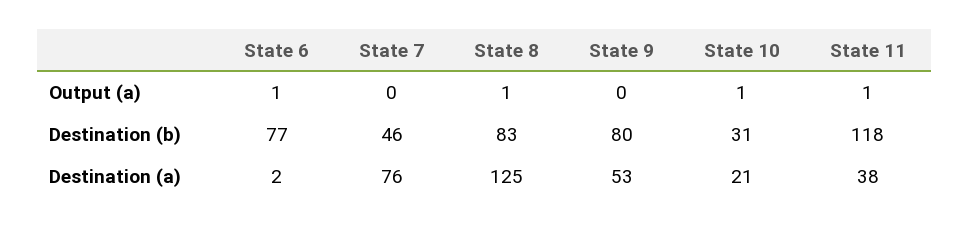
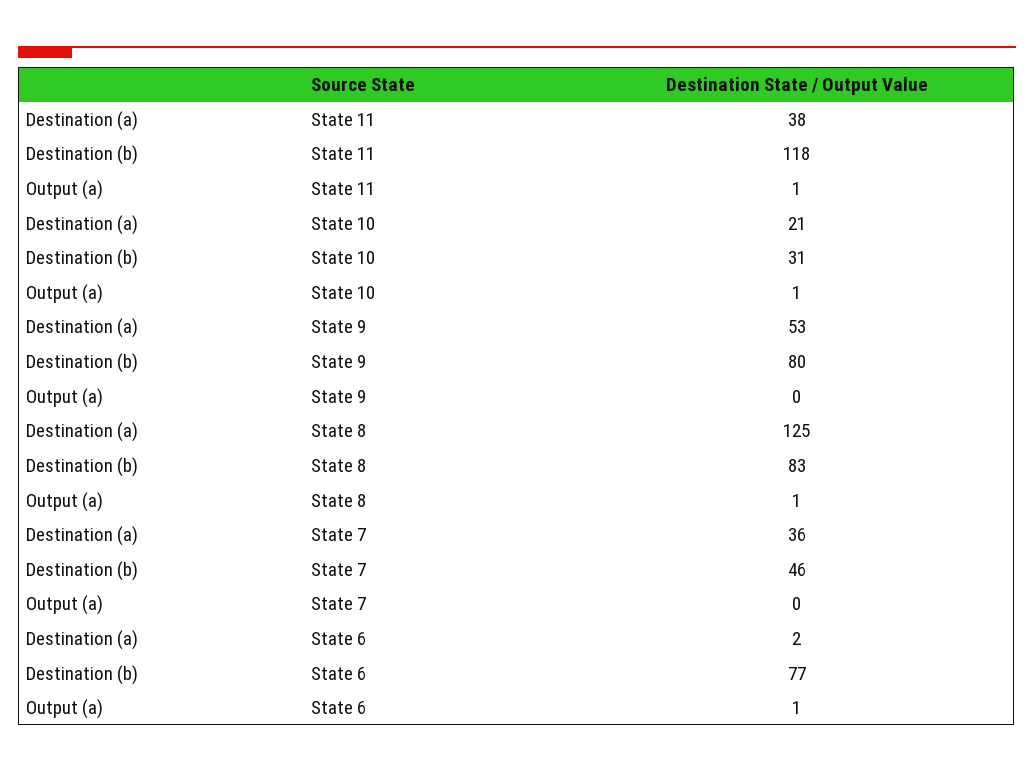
State 7, Destination (a): 76 -> 36

